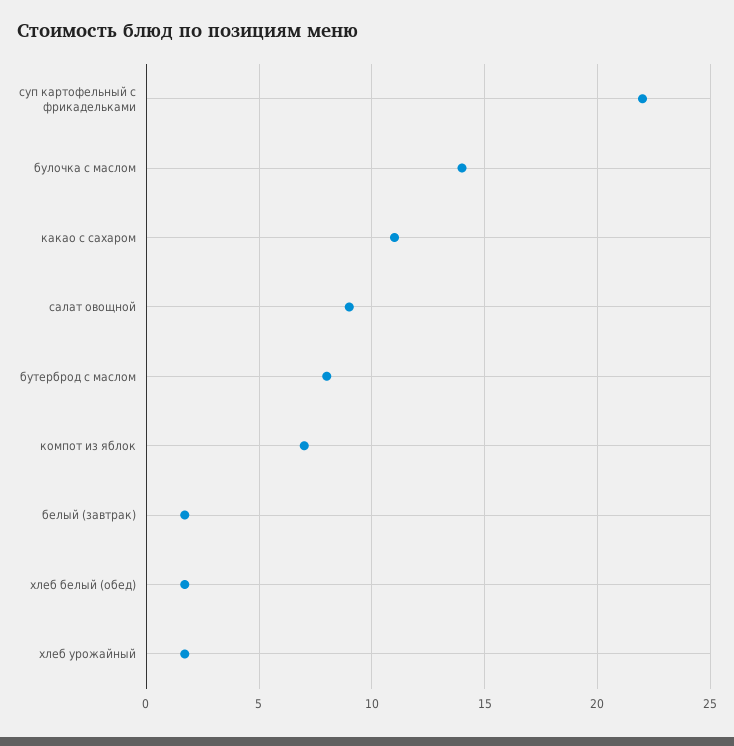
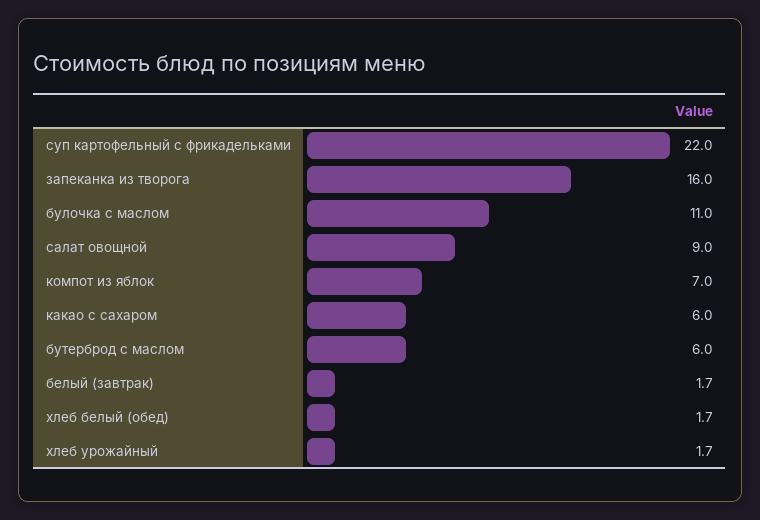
булочка с маслом: 14 -> 11
какао с сахаром: 11 -> 6
бутерброд с маслом: 8 -> 6
запеканка из творога: none -> 16

